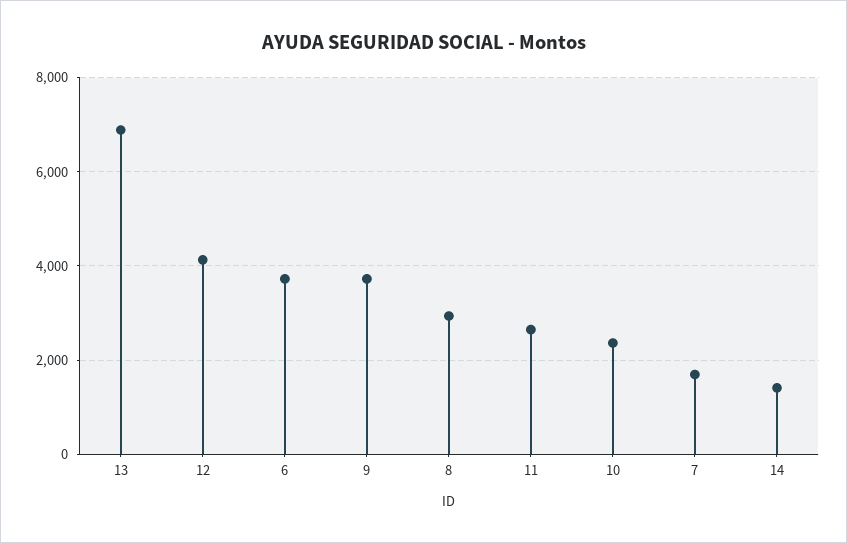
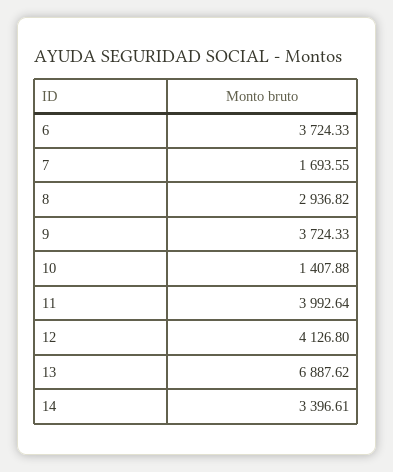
11: 2600 -> 3992.64
10: 2400 -> 1407.88
14: 1400 -> 3396.61

